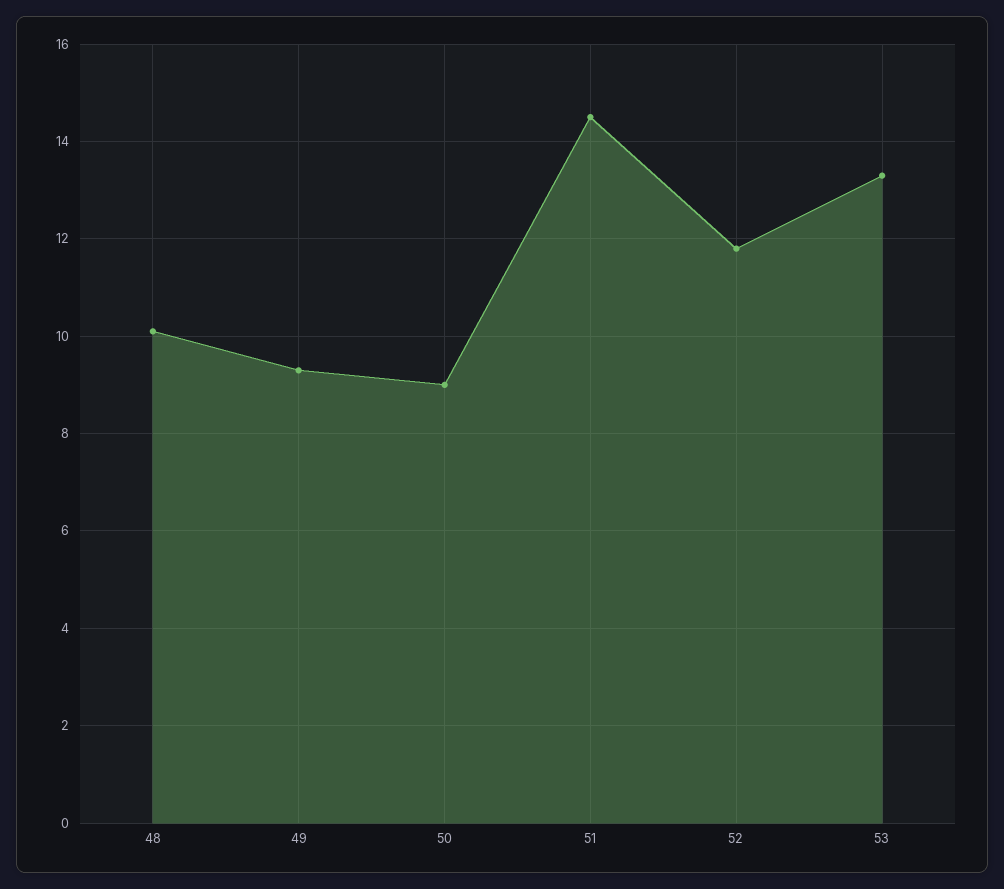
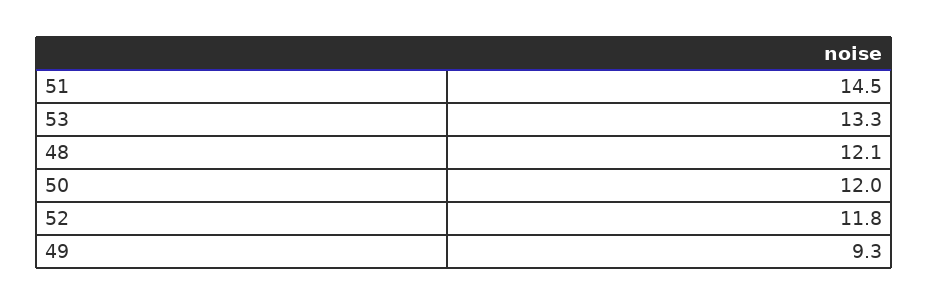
48: 10 -> 12.1
50: 9 -> 12

